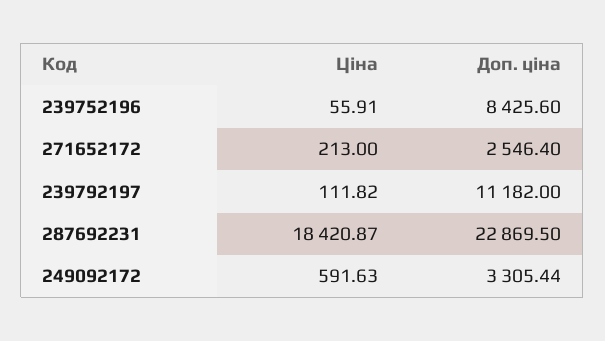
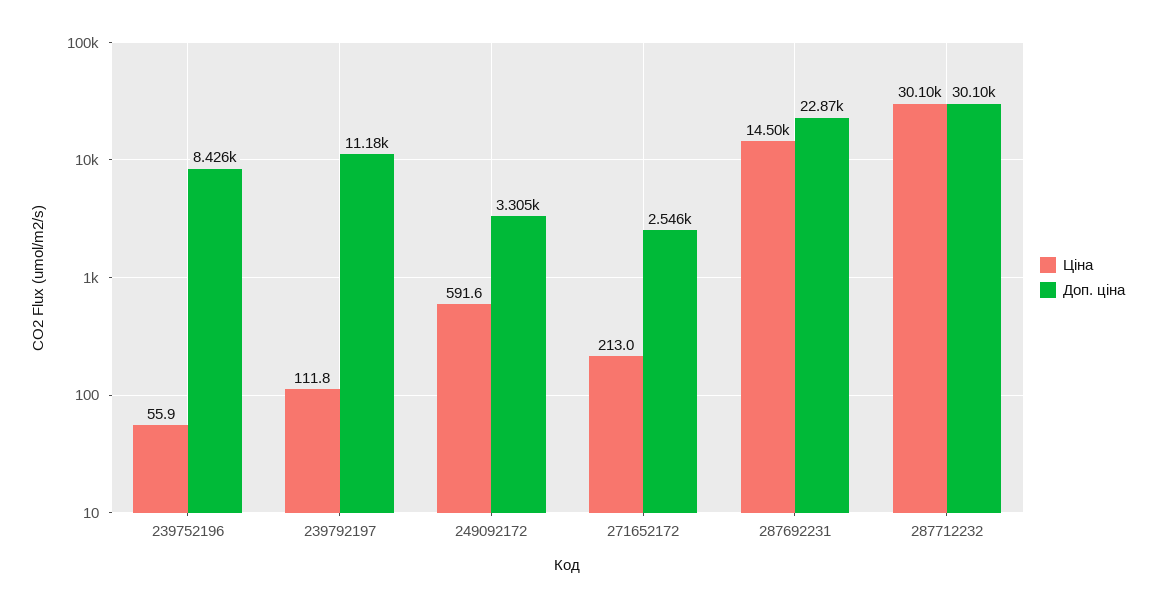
Ціна, 287692231: 18420.87 -> 14500
Ціна, 287712232: none -> 30100
Доп. ціна, 287712232: none -> 30100

